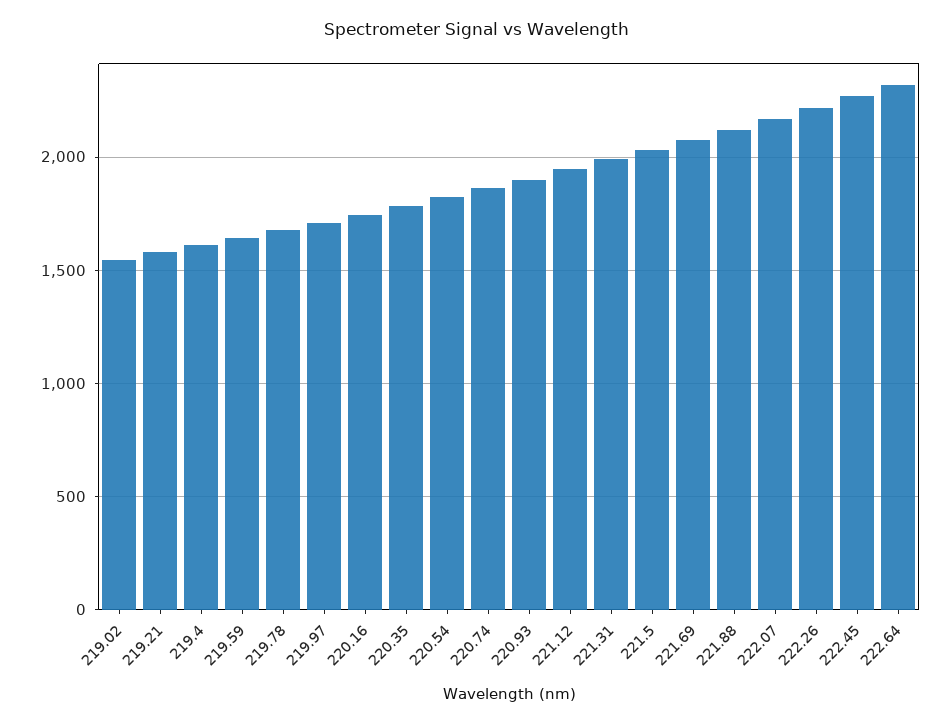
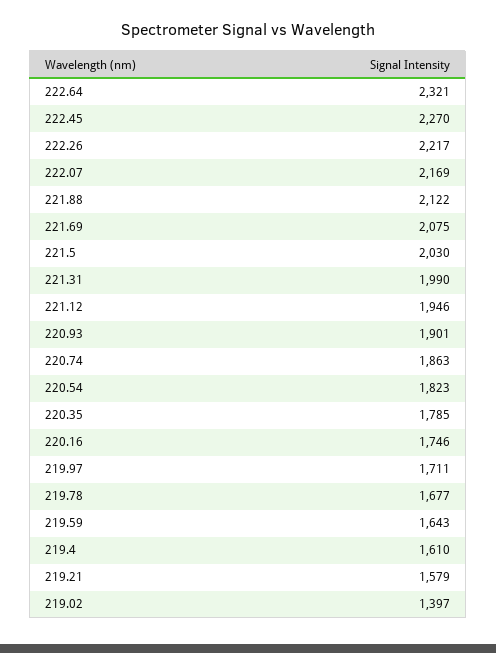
219.02: 1550 -> 1397

